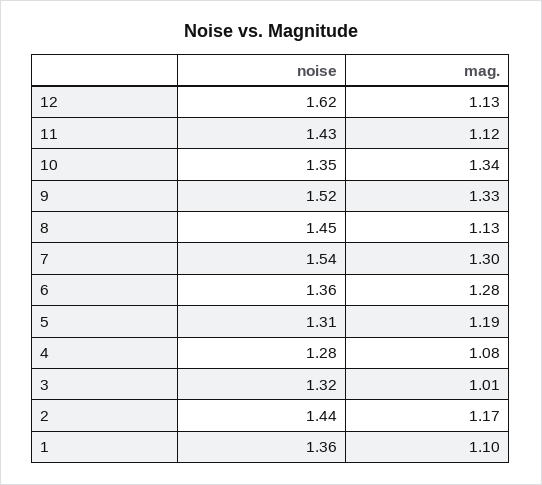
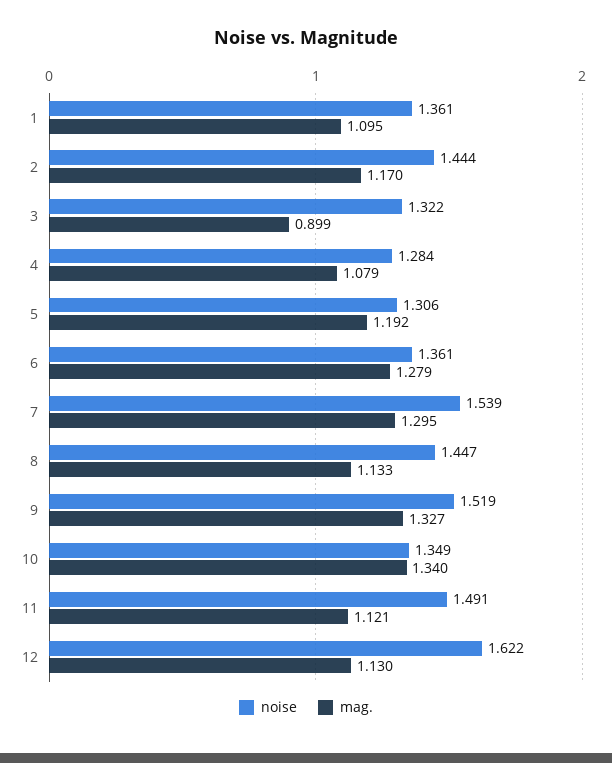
noise, 11: 1.43 -> 1.491
mag., 3: 1.01 -> 0.899

